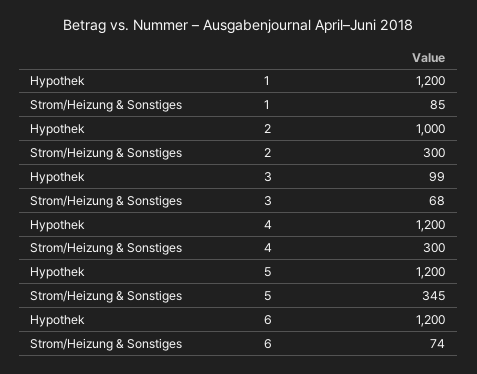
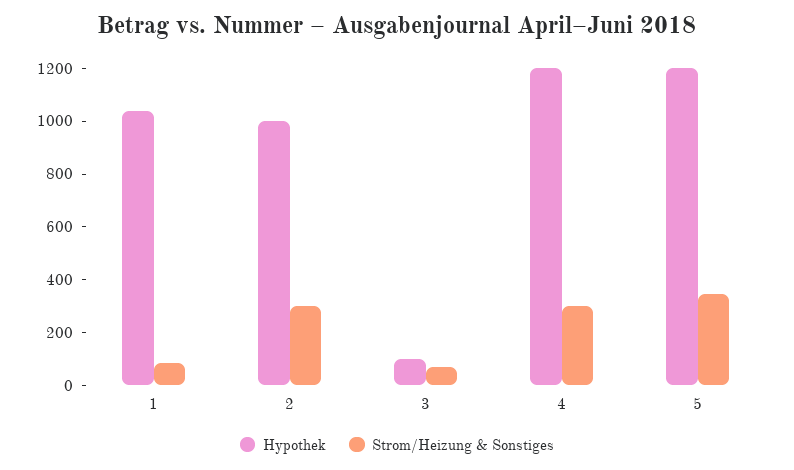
Hypothek, 1: 1200 -> 1050
Hypothek, 6: 1200 -> none
Strom/Heizung & Sonstiges, 6: 74 -> none

